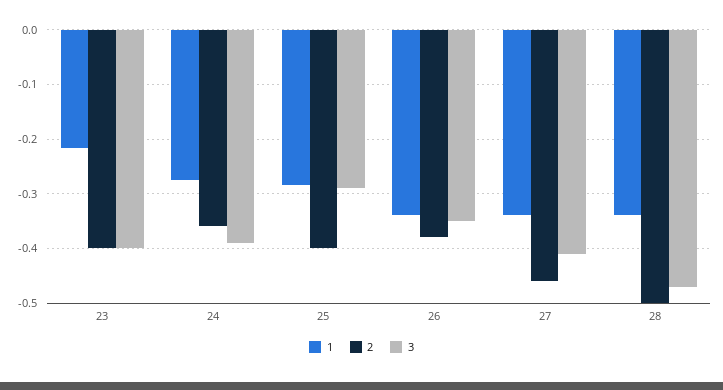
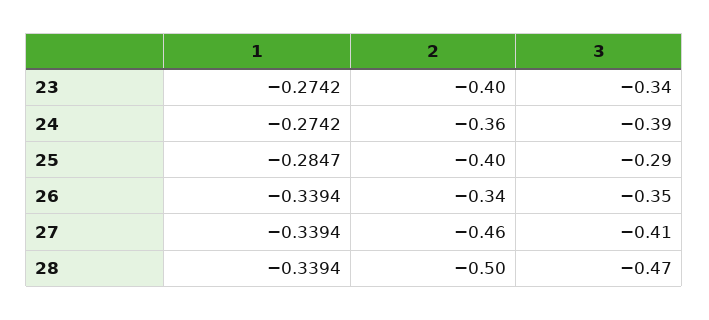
1, 23: -0.22 -> -0.2742
3, 23: -0.4 -> -0.34
2, 26: -0.38 -> -0.34

